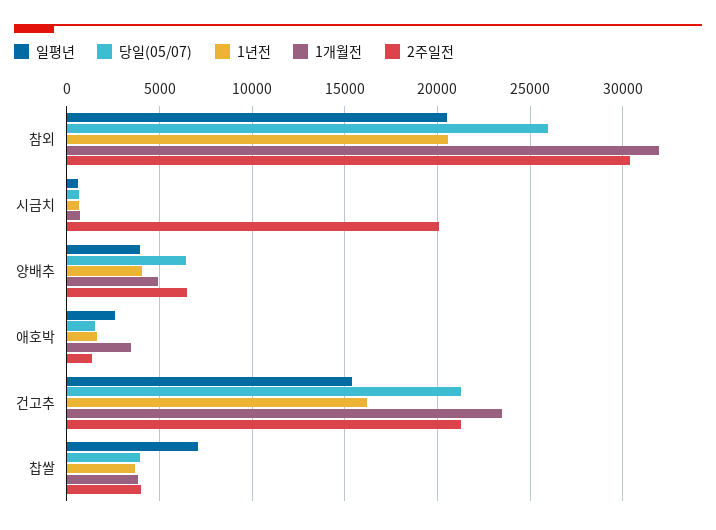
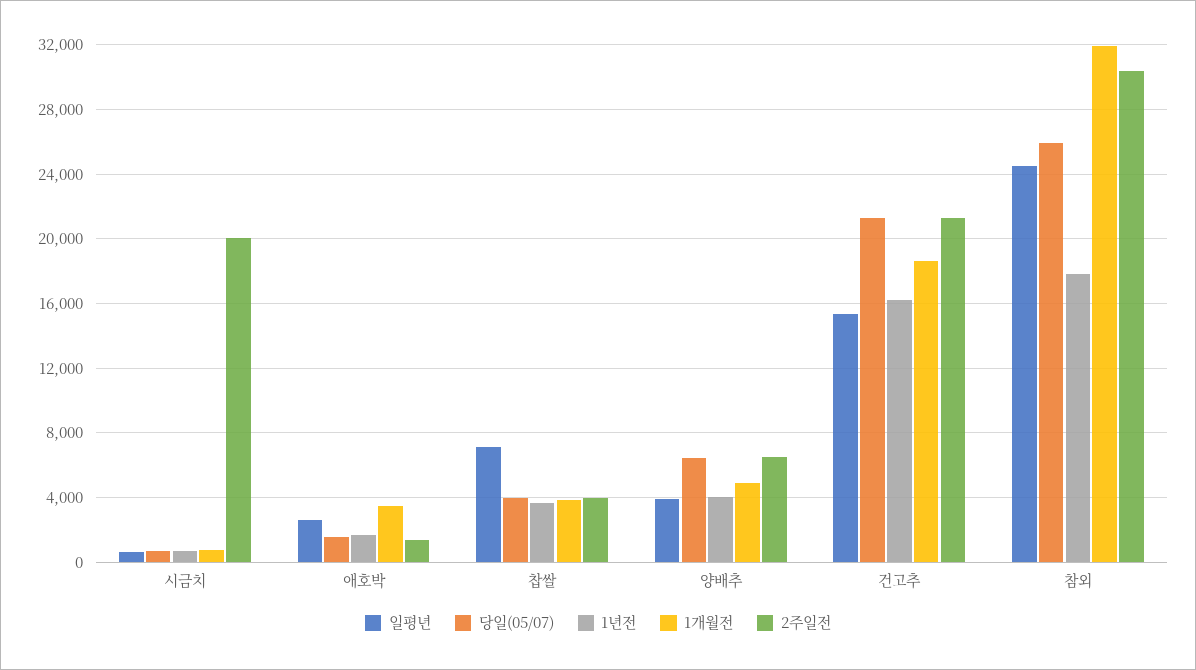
일평년, 참외: 20500 -> 24500
1년전, 참외: 20500 -> 18000
1개월전, 건고추: 23500 -> 18500

